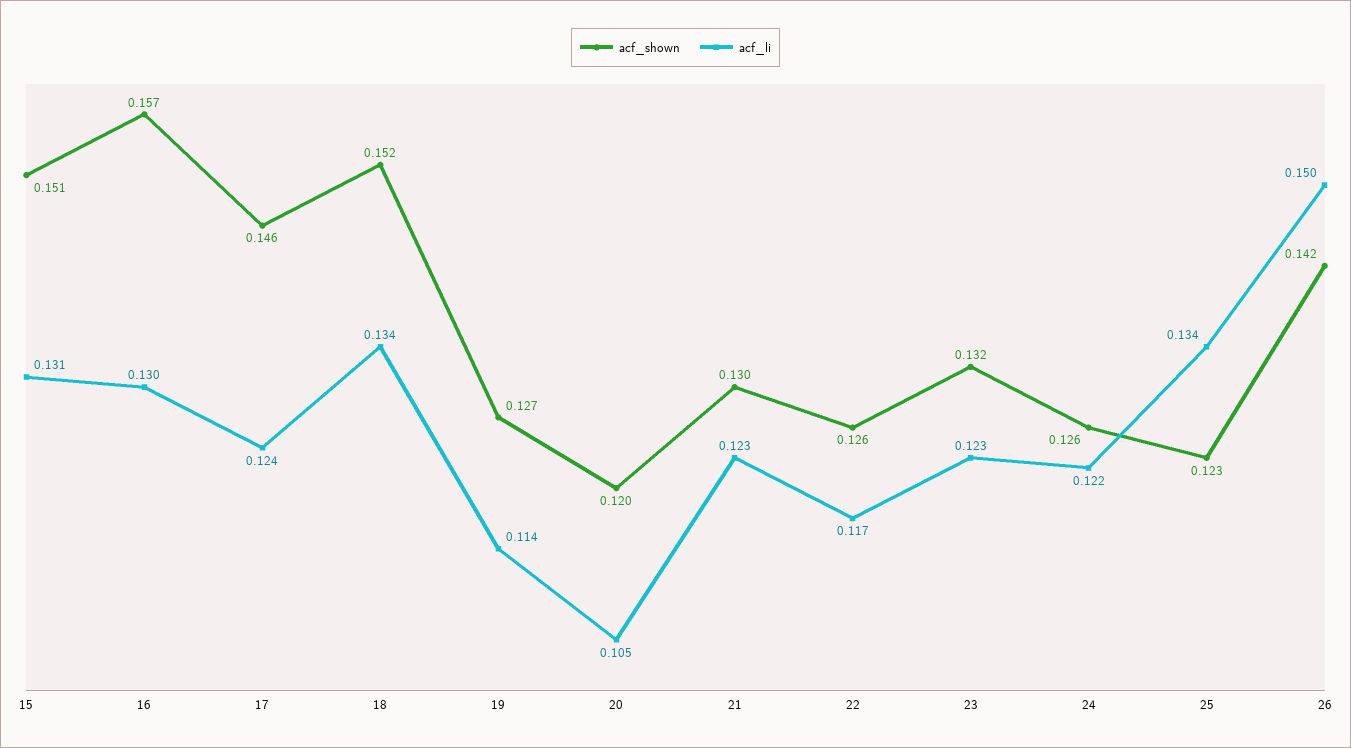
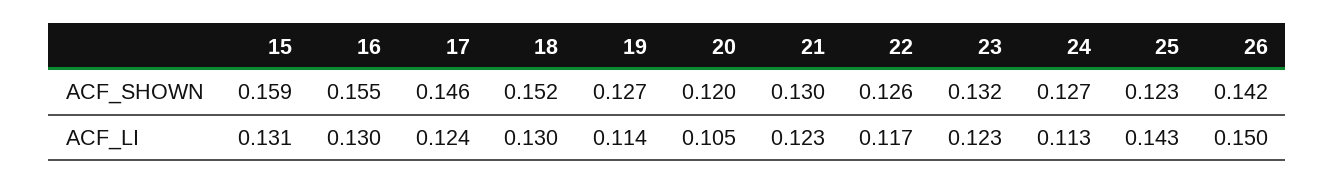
acf_shown, 15: 0.151 -> 0.159
acf_shown, 16: 0.157 -> 0.155
acf_li, 18: 0.134 -> 0.13
acf_shown, 24: 0.126 -> 0.127
acf_li, 24: 0.122 -> 0.113
acf_li, 25: 0.134 -> 0.143

